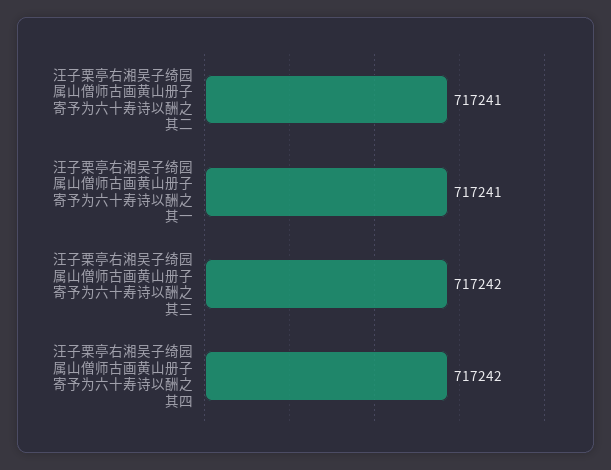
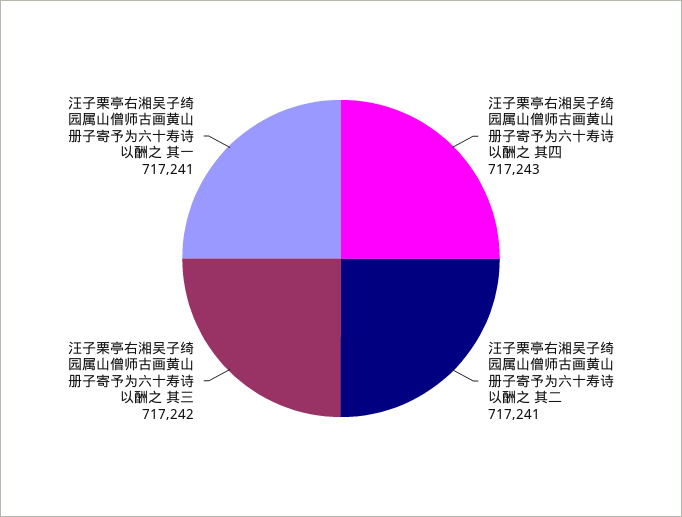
汪子栗亭右湘吴子绮园属山僧师古画黄山册子寄予为六十寿诗以酬之 其四: 717242 -> 717243

